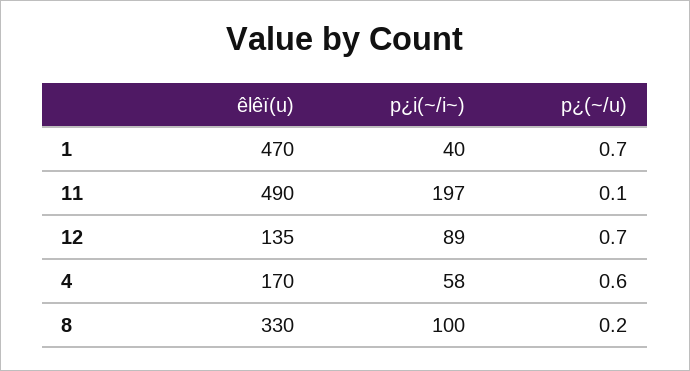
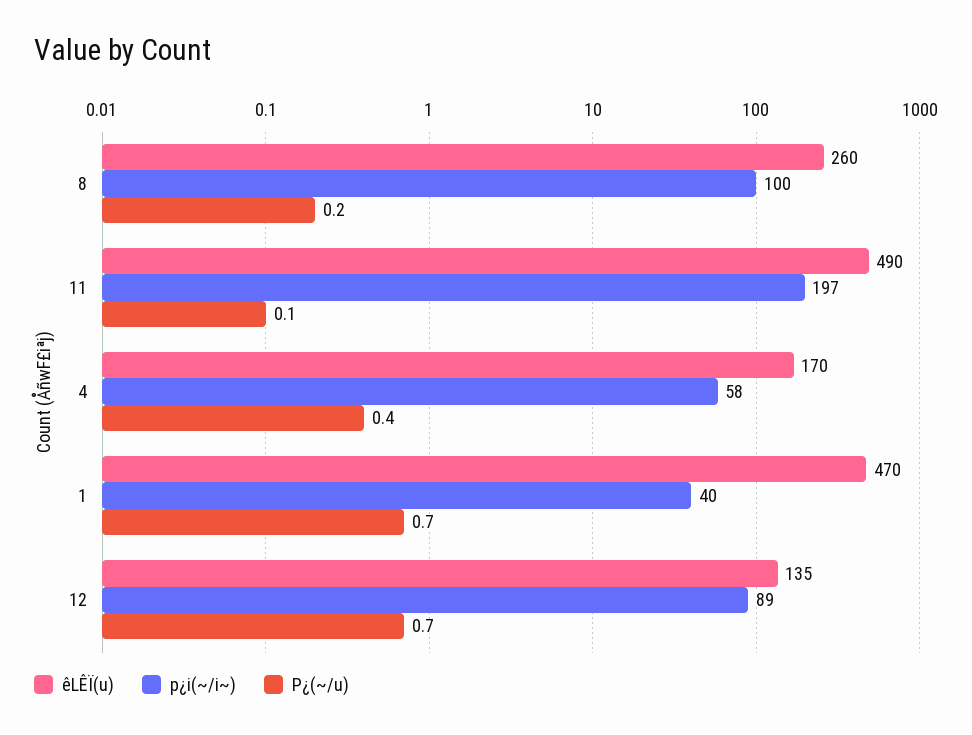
p¿(~/u), 4: 0.6 -> 0.4
êlêï(u), 8: 330 -> 260

